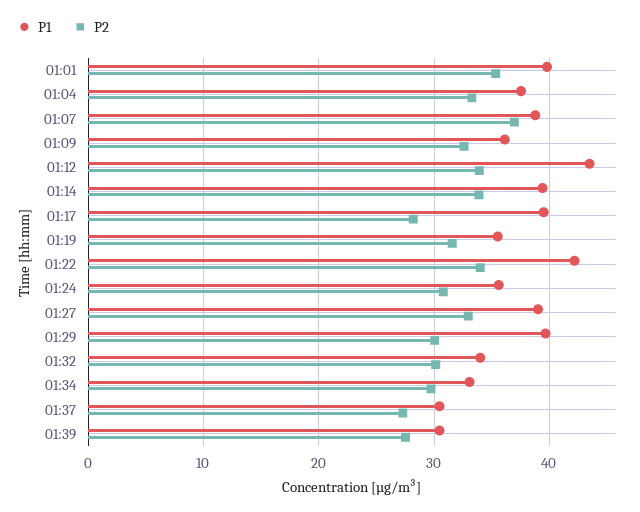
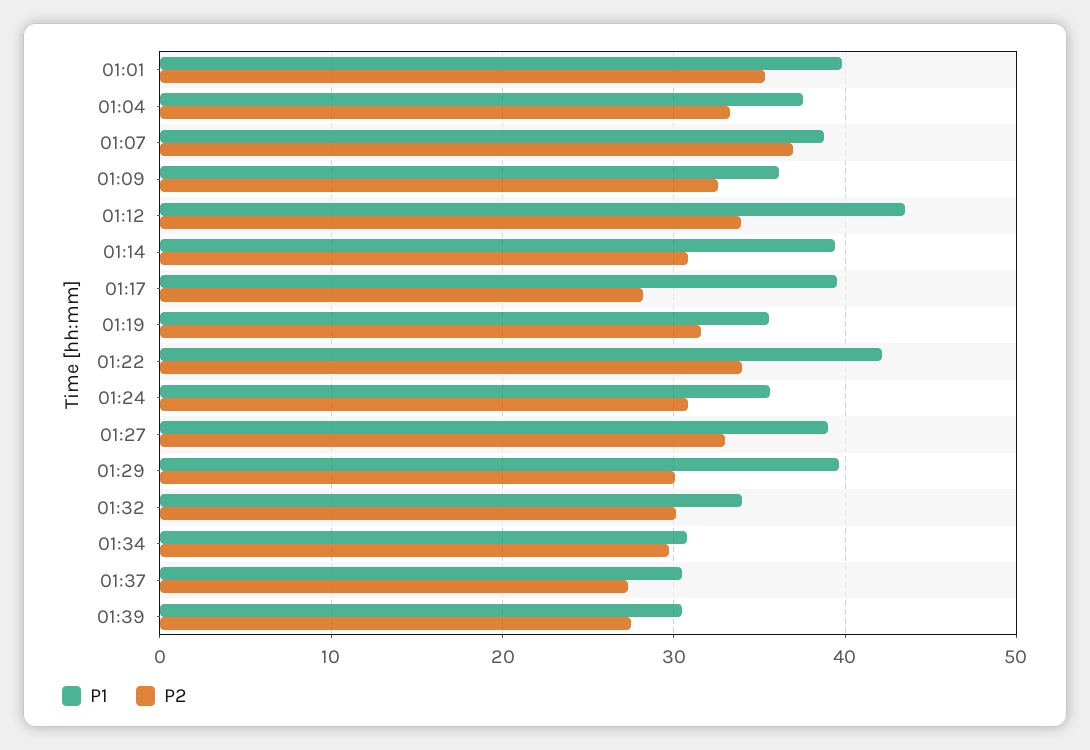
P2, 01:14: 34 -> 31
P1, 01:34: 33 -> 31

